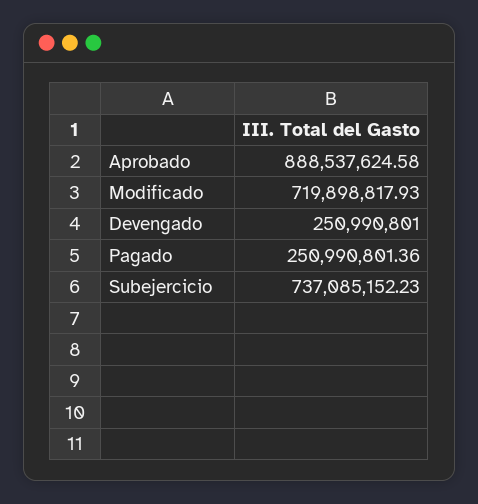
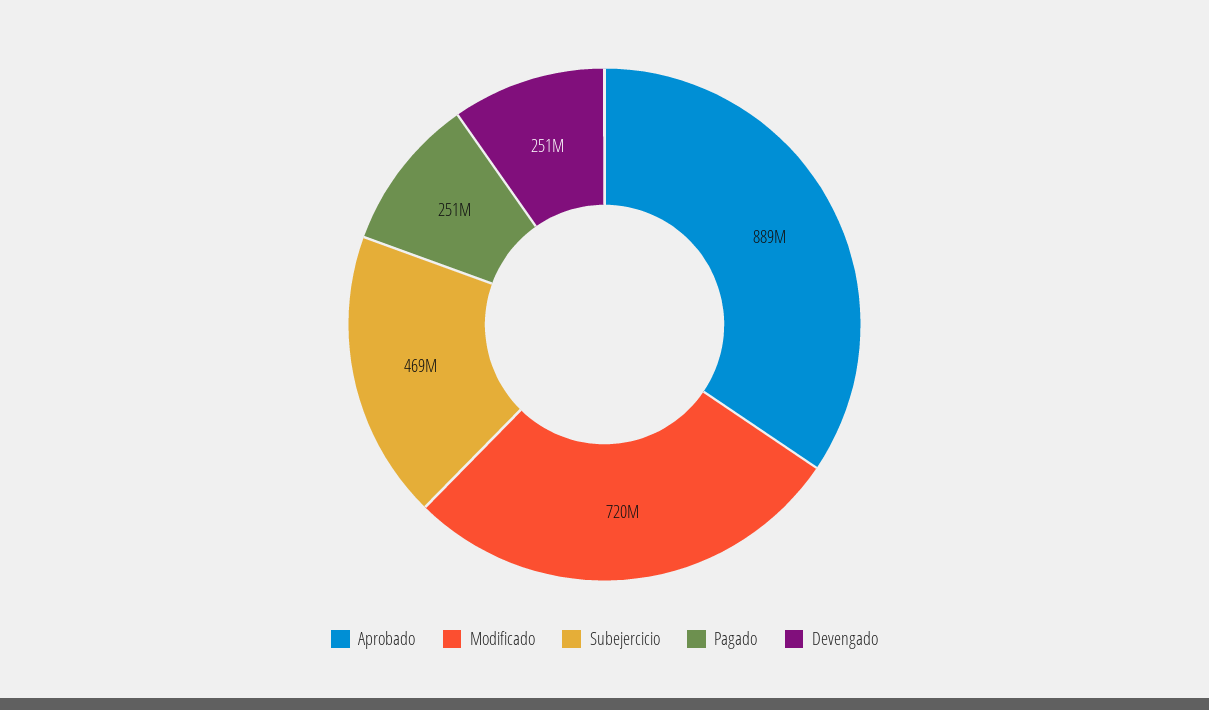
Subejercicio: 737085152.23 -> 469000000

